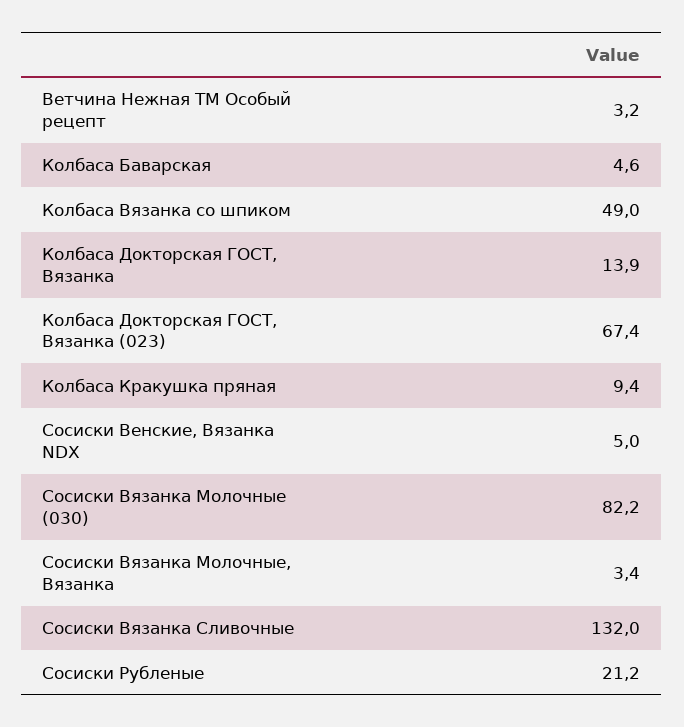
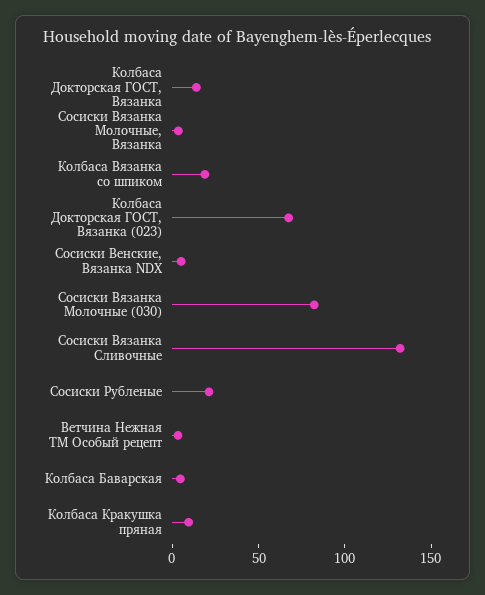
Колбаса Вязанка со шпиком: 49 -> 20

